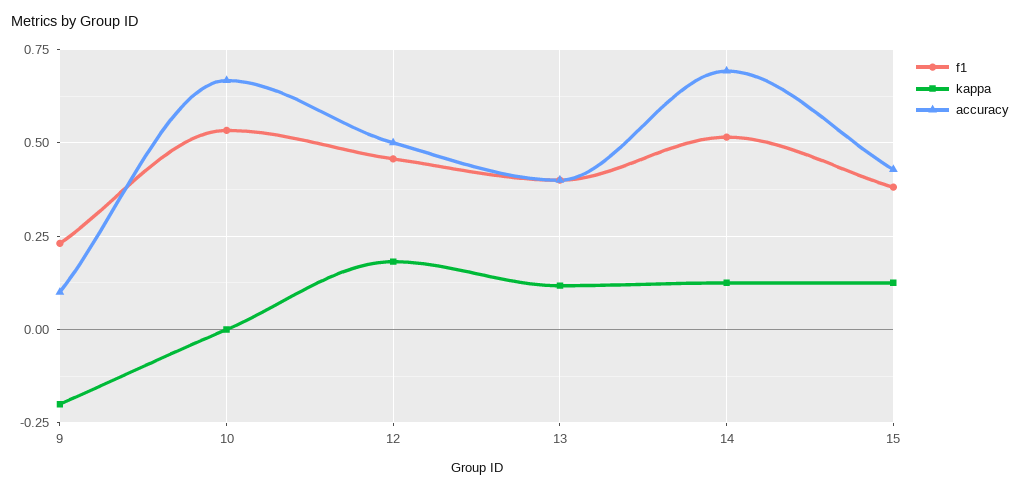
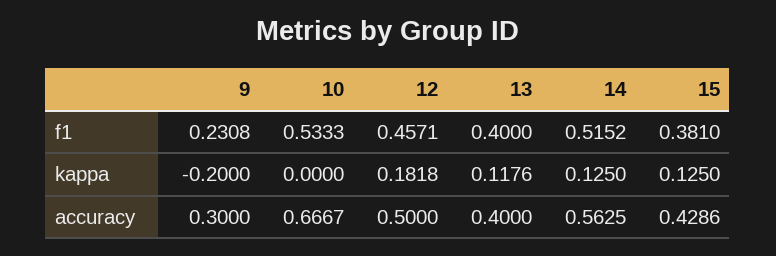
accuracy, 9: 0.1 -> 0.3
accuracy, 14: 0.7 -> 0.5625

